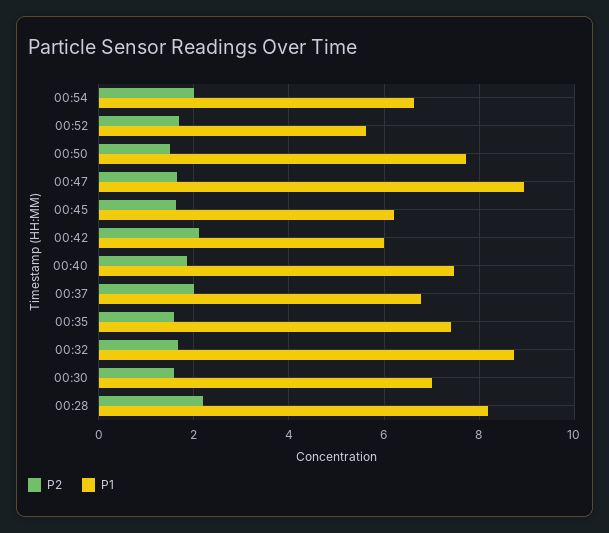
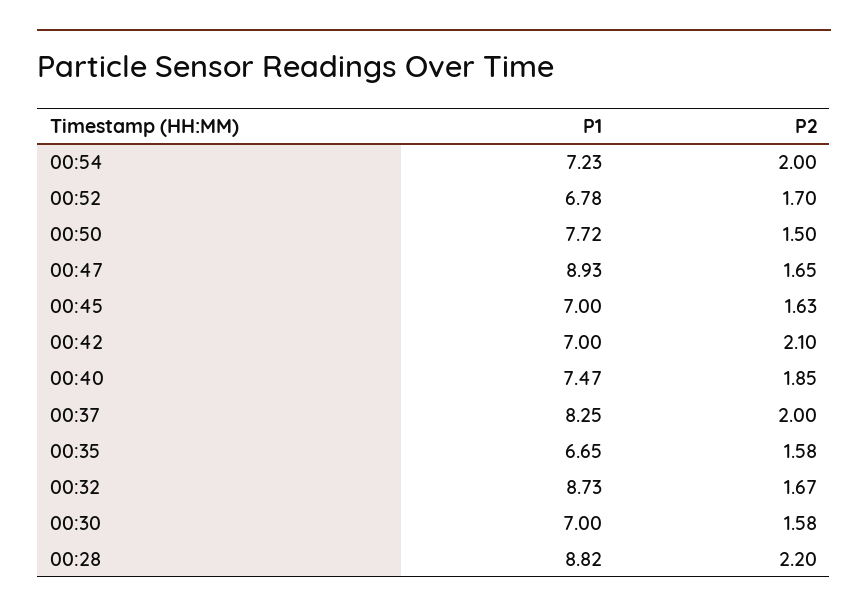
P1, 00:54: 6.6 -> 7.23
P1, 00:52: 5.6 -> 6.78
P1, 00:45: 6.2 -> 7
P1, 00:42: 6 -> 7
P1, 00:37: 6.8 -> 8.25
P1, 00:35: 7.4 -> 6.65
P1, 00:28: 8.2 -> 8.82

